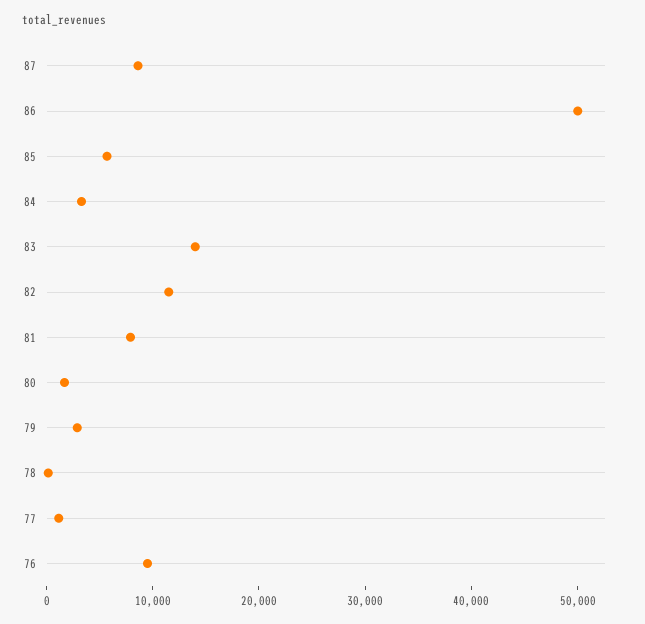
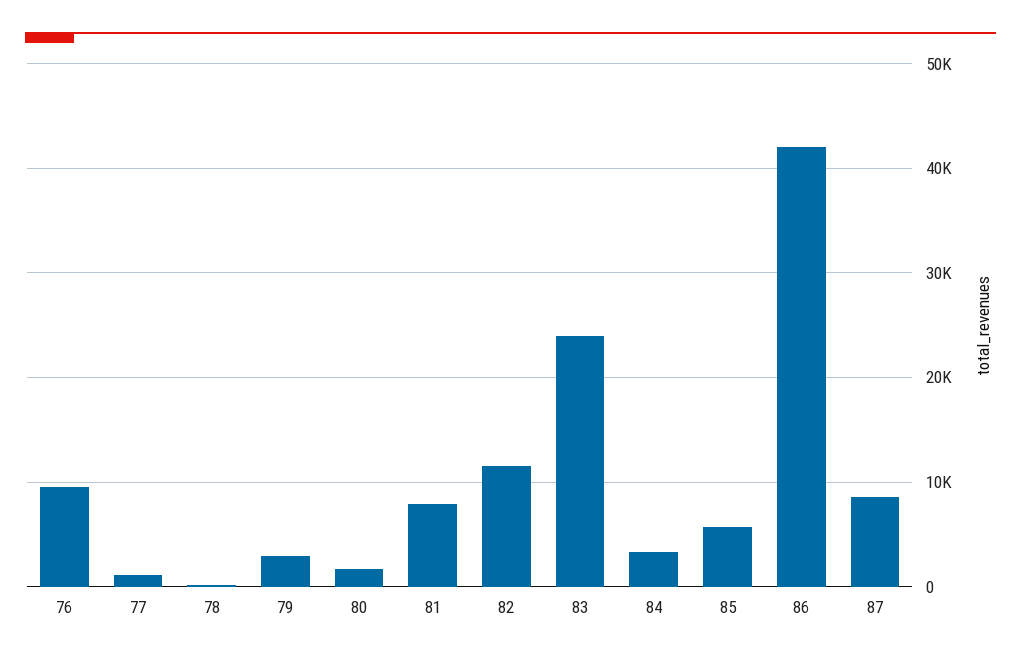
86: 50000 -> 42000
83: 14000 -> 24000

